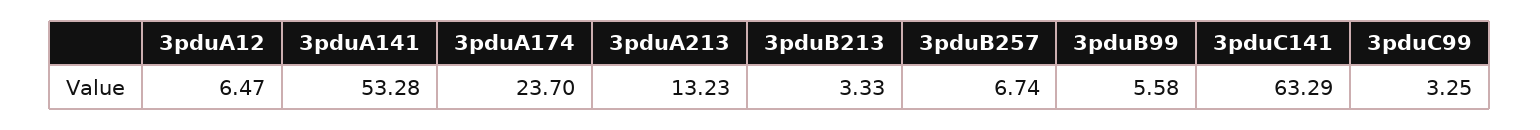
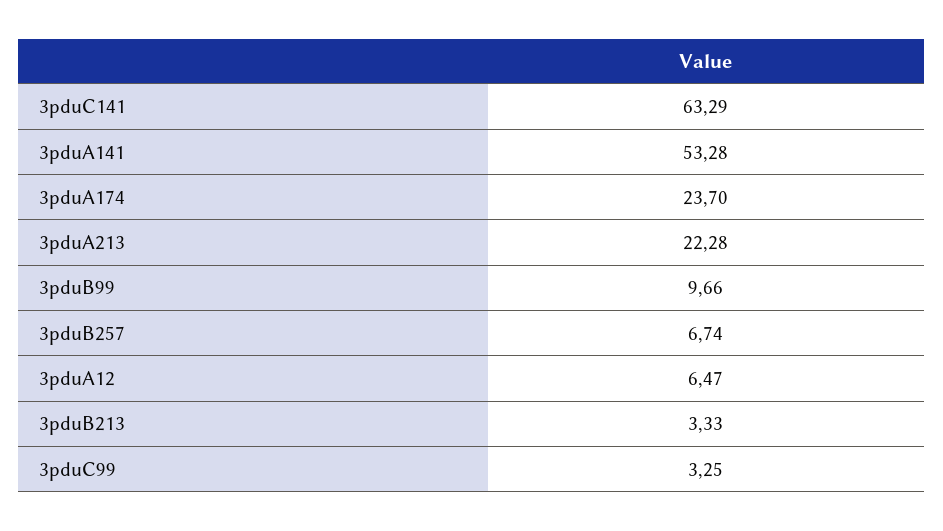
3pduA213: 13.23 -> 22.28
3pduB99: 5.58 -> 9.66

